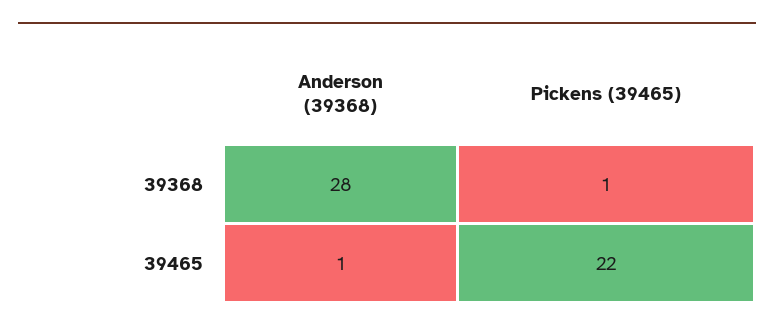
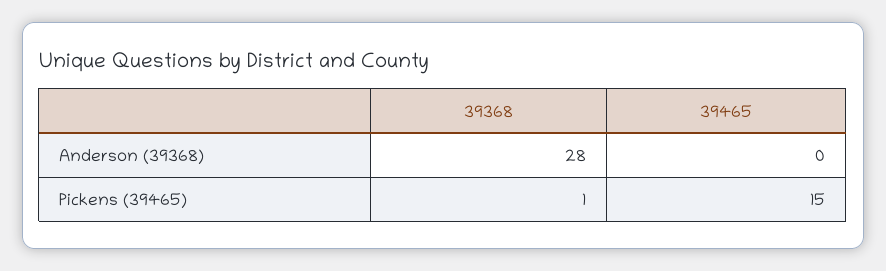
Anderson (39368), 39465: 1 -> 0
Pickens (39465), 39465: 22 -> 15

